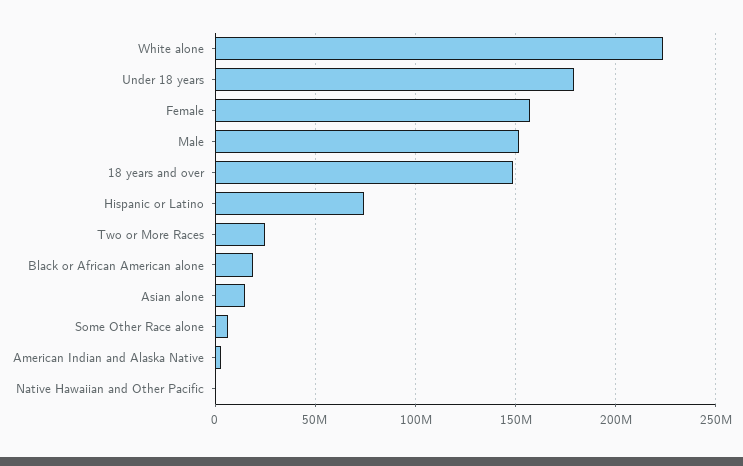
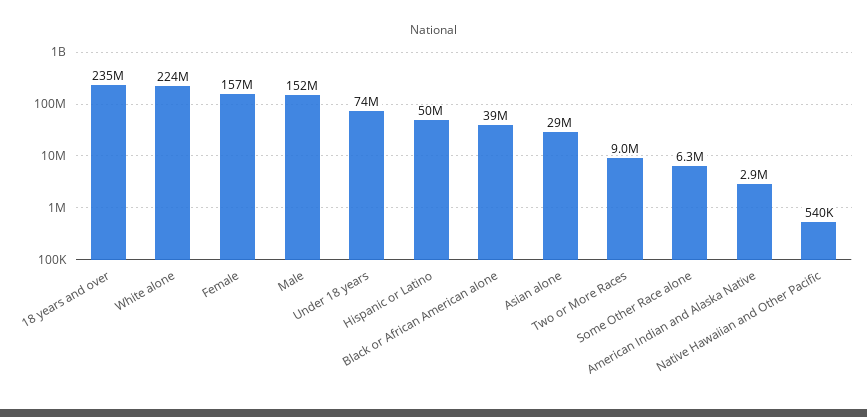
Under 18 years: 180000000 -> 74000000
18 years and over: 150000000 -> 235000000
Hispanic or Latino: 75000000 -> 50000000
Two or More Races: 25000000 -> 9000000
Black or African American alone: 20000000 -> 39000000
Asian alone: 15000000 -> 29000000

